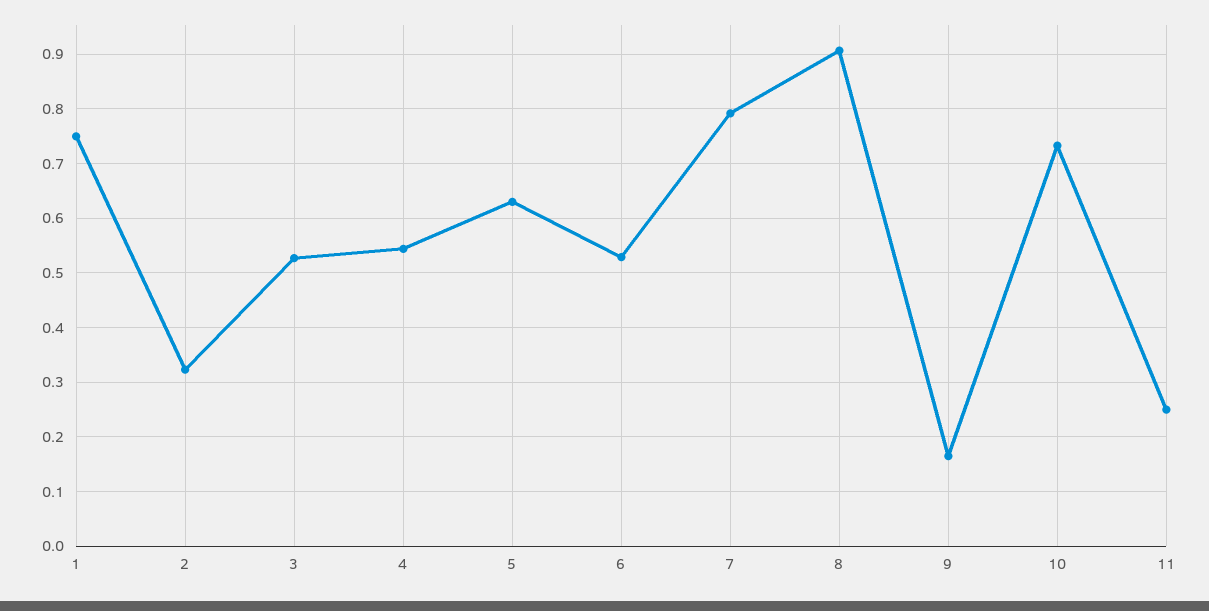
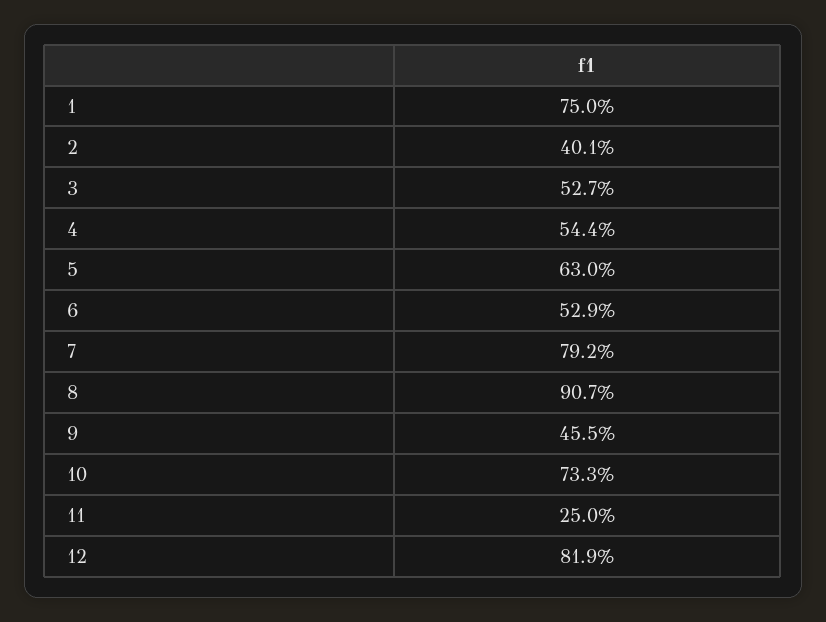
2: 0.32 -> 0.401
9: 0.16 -> 0.455
12: none -> 0.819

